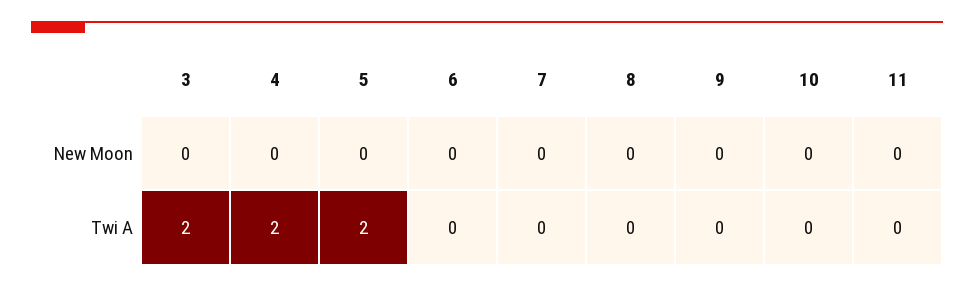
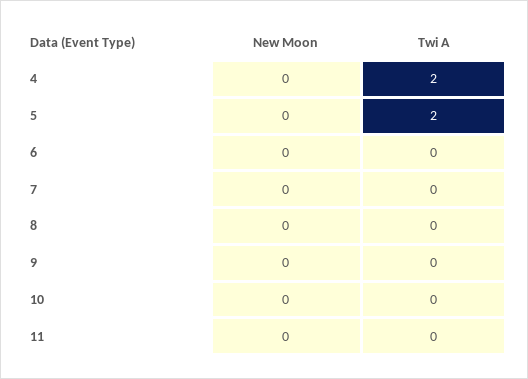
3, New Moon: 0 -> none
3, Twi A: 2 -> none

